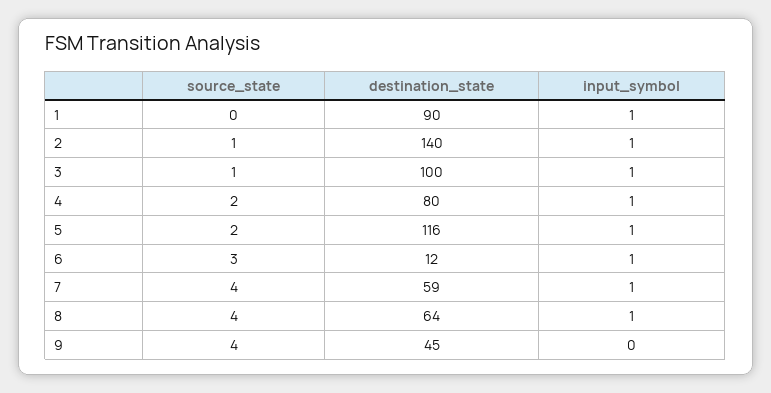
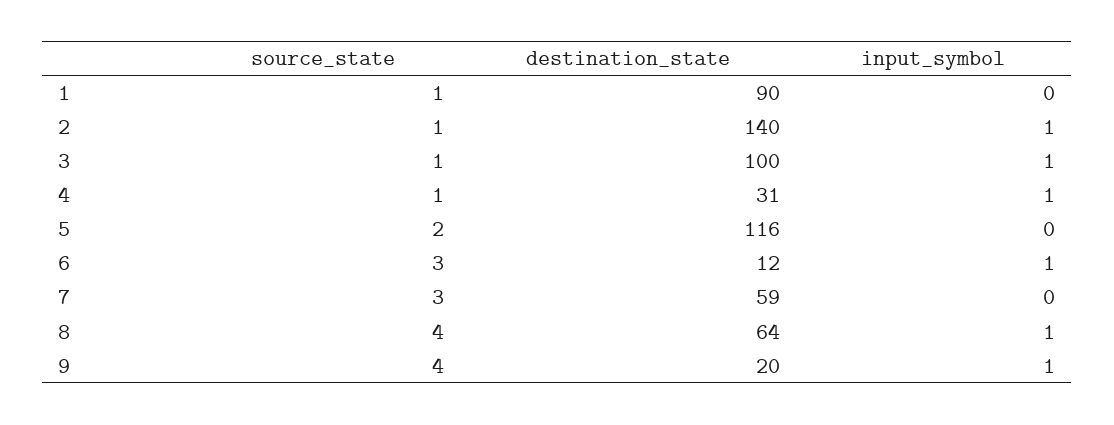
source_state, 1: 0 -> 1
input_symbol, 1: 1 -> 0
source_state, 4: 2 -> 1
destination_state, 4: 80 -> 31
input_symbol, 5: 1 -> 0
source_state, 7: 4 -> 3
input_symbol, 7: 1 -> 0
destination_state, 9: 45 -> 20
input_symbol, 9: 0 -> 1

